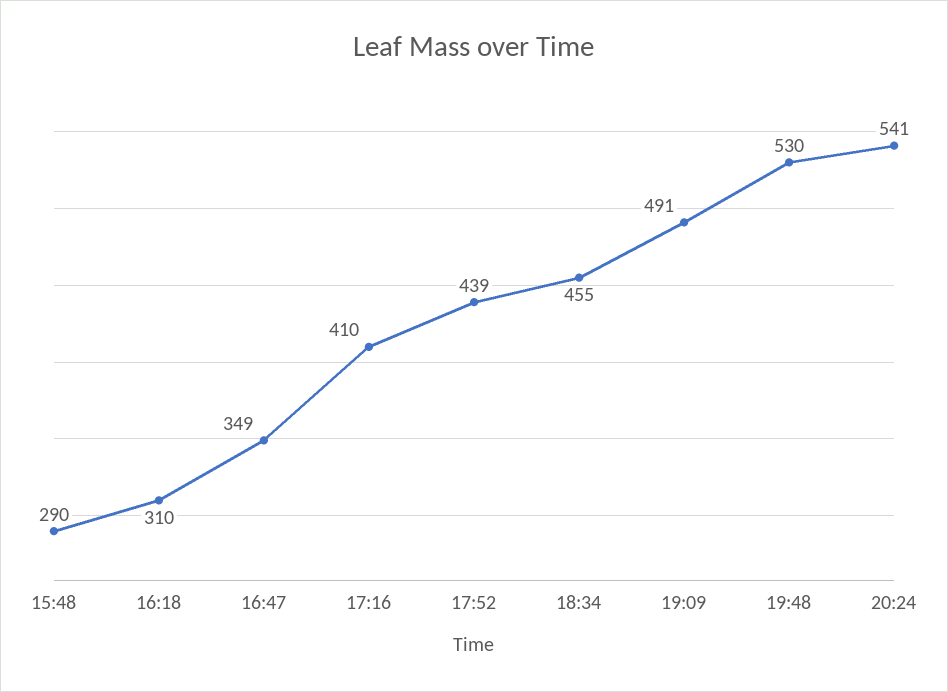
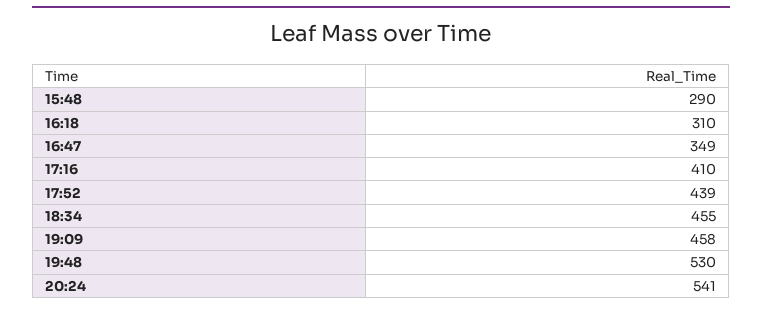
19:09: 491 -> 458

